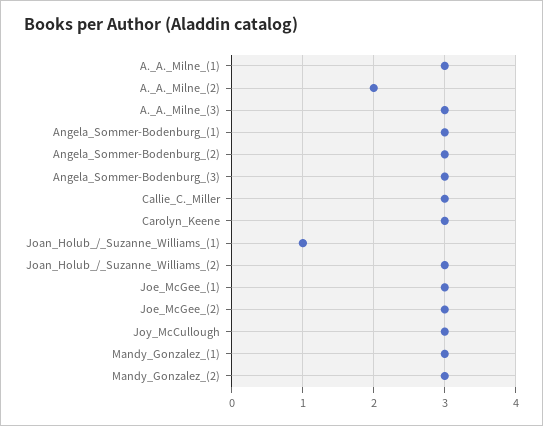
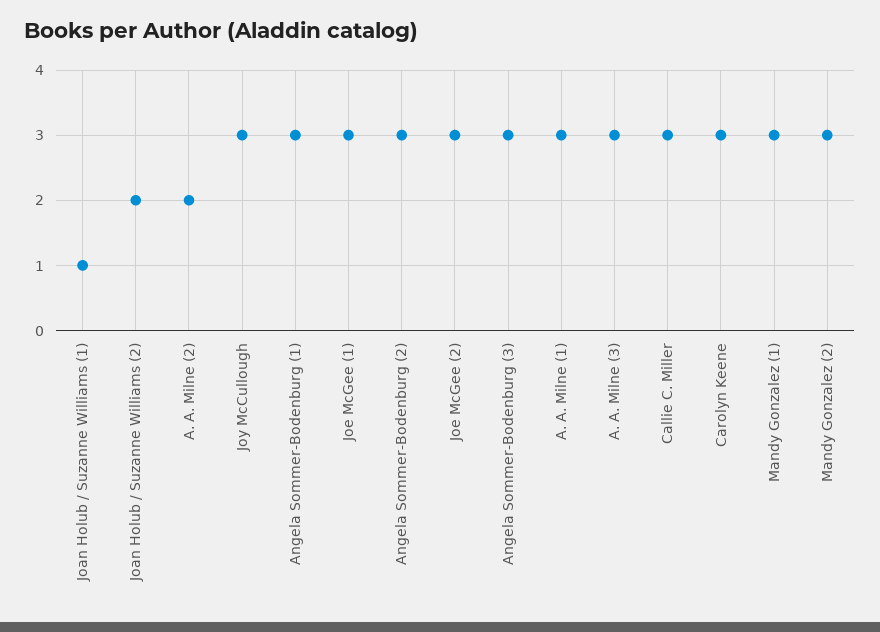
Joan_Holub_/_Suzanne_Williams_(2): 3 -> 2

